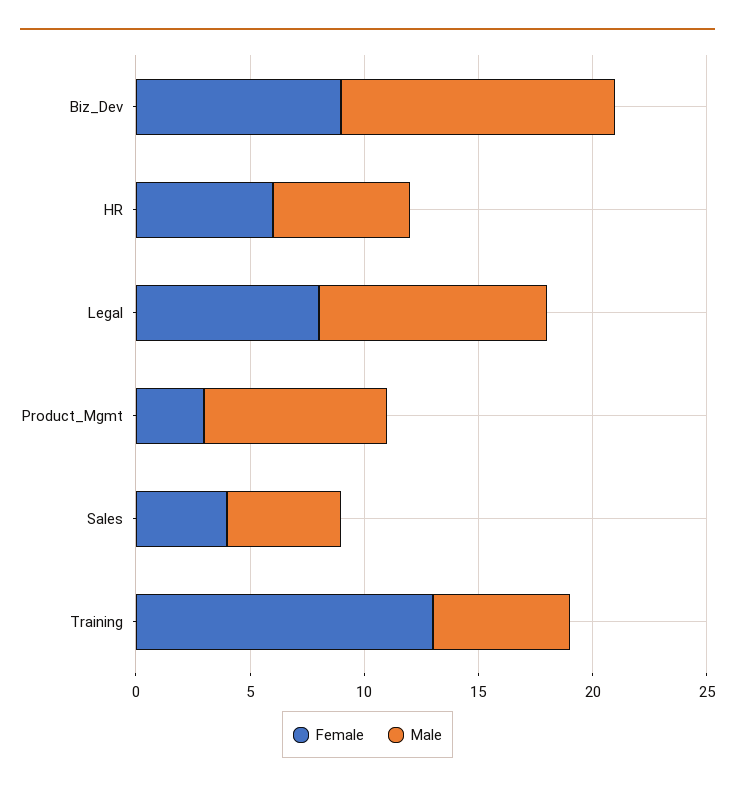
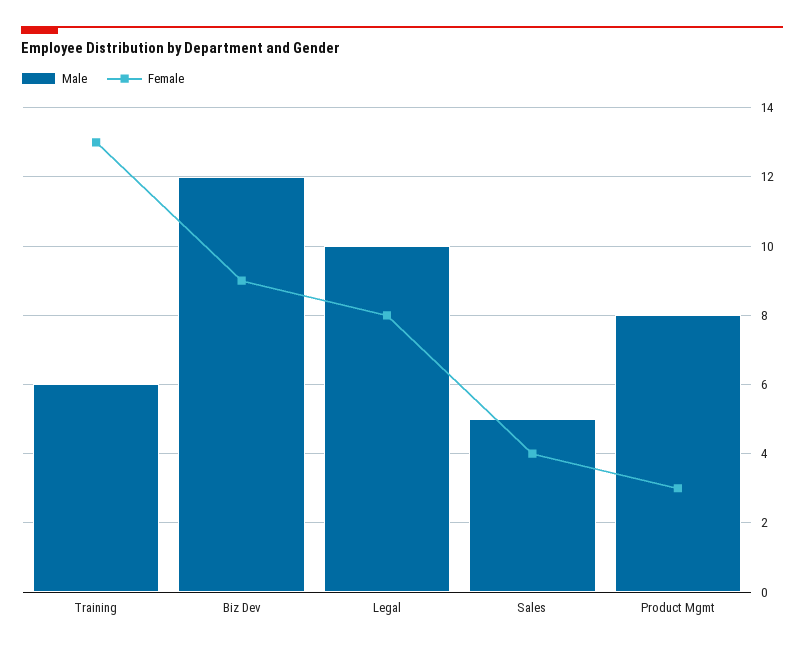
Female, HR: 6 -> none
Male, HR: 6 -> none

